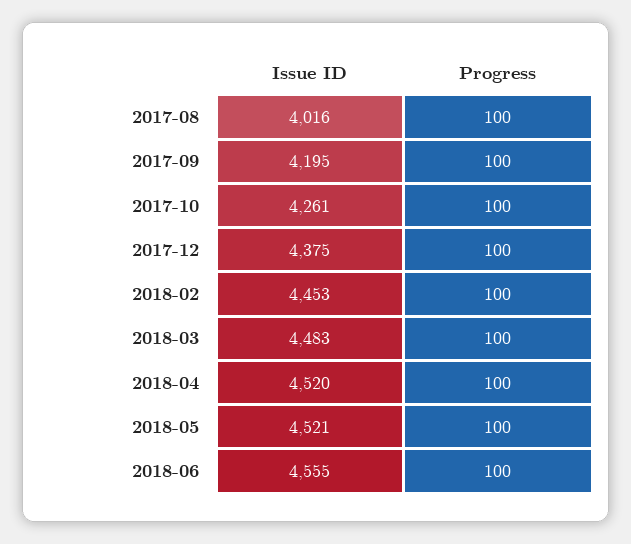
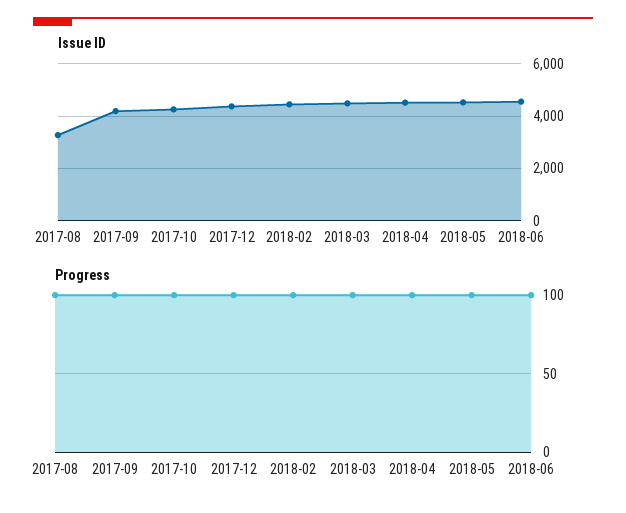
Issue ID, 2017-08: 4016 -> 3250

